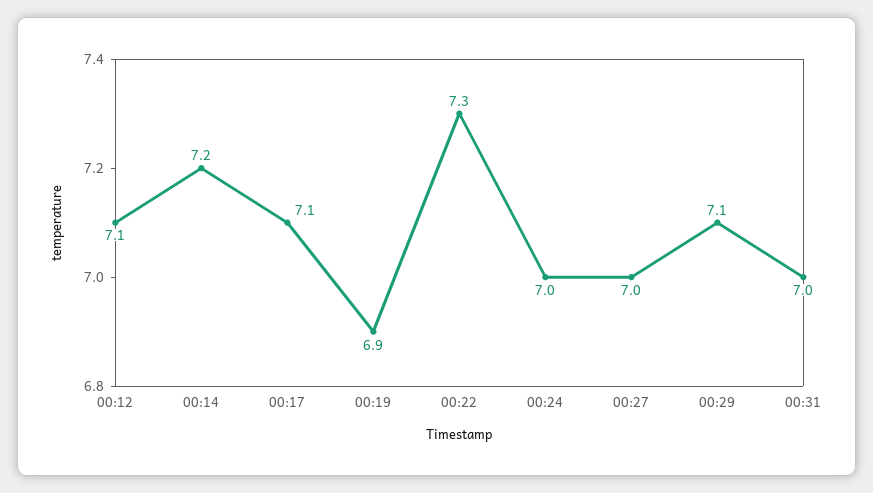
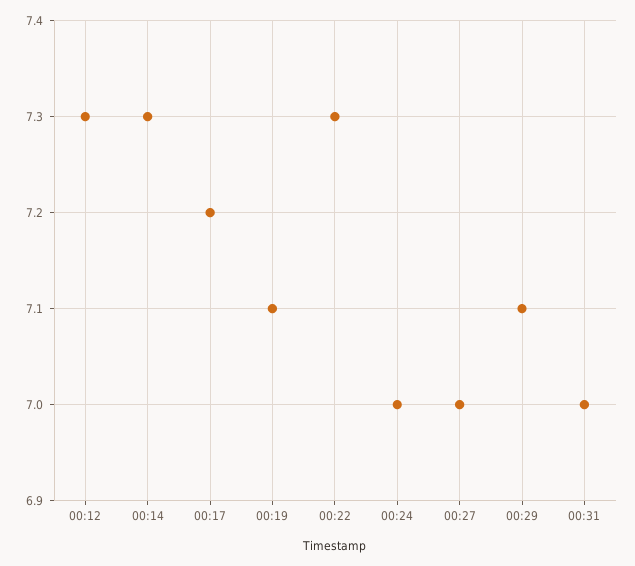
00:12: 7.1 -> 7.3
00:14: 7.2 -> 7.3
00:17: 7.1 -> 7.2
00:19: 6.9 -> 7.1

